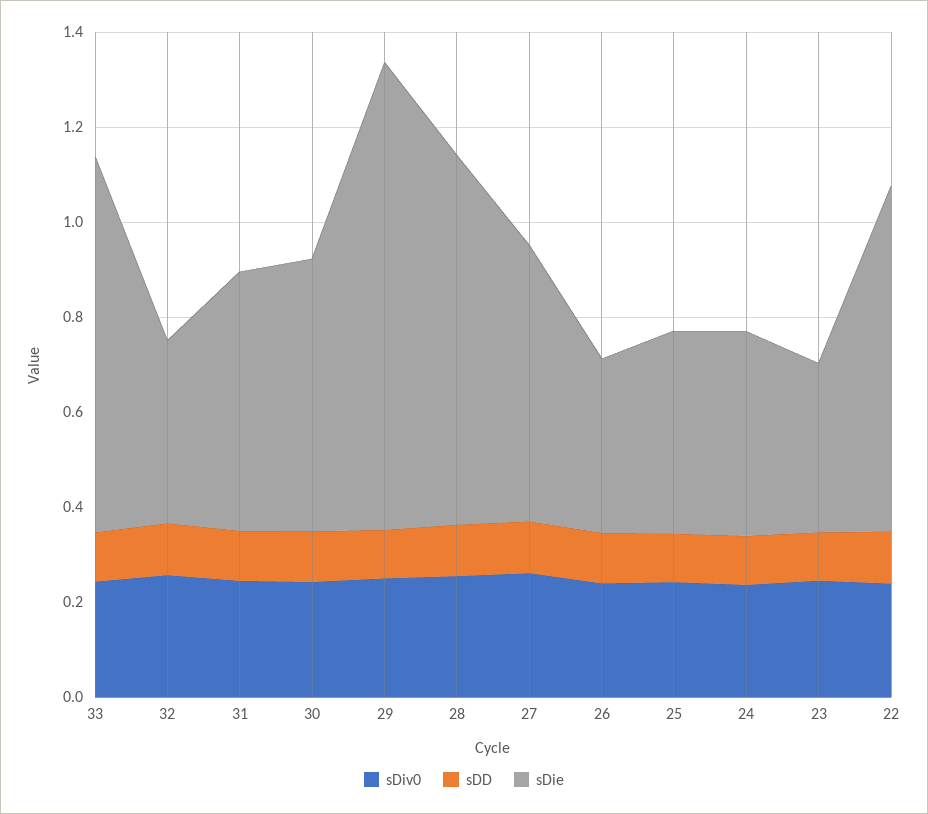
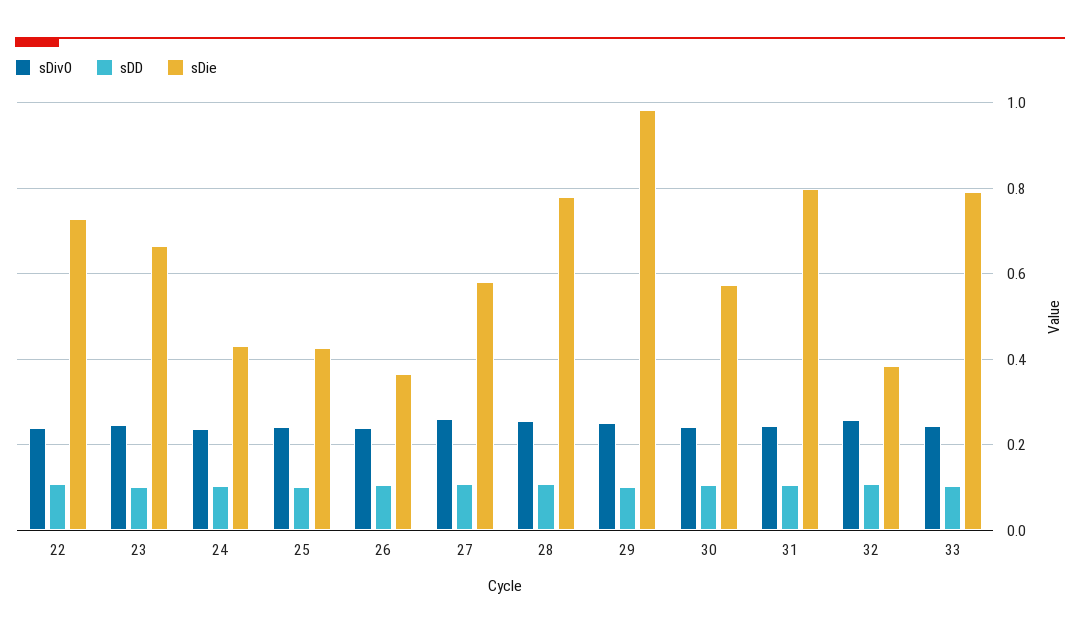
sDie, 31: 0.55 -> 0.8
sDie, 23: 0.35 -> 0.66

